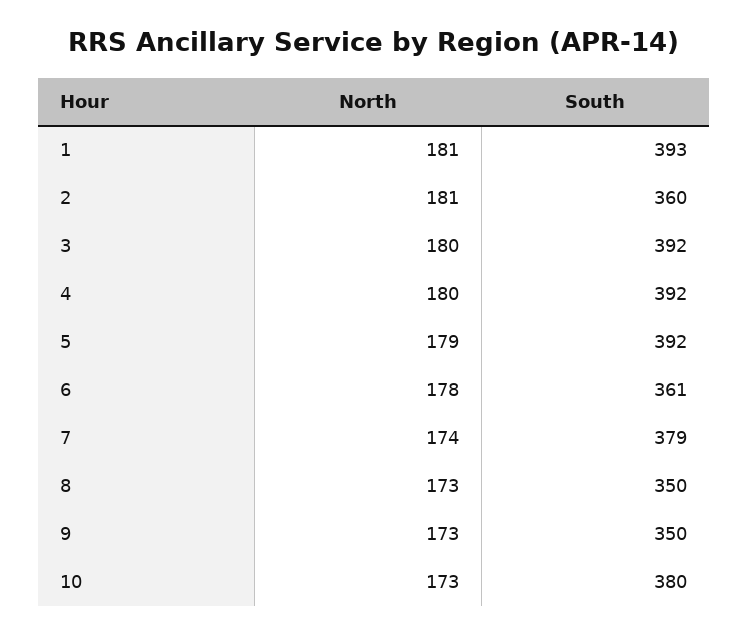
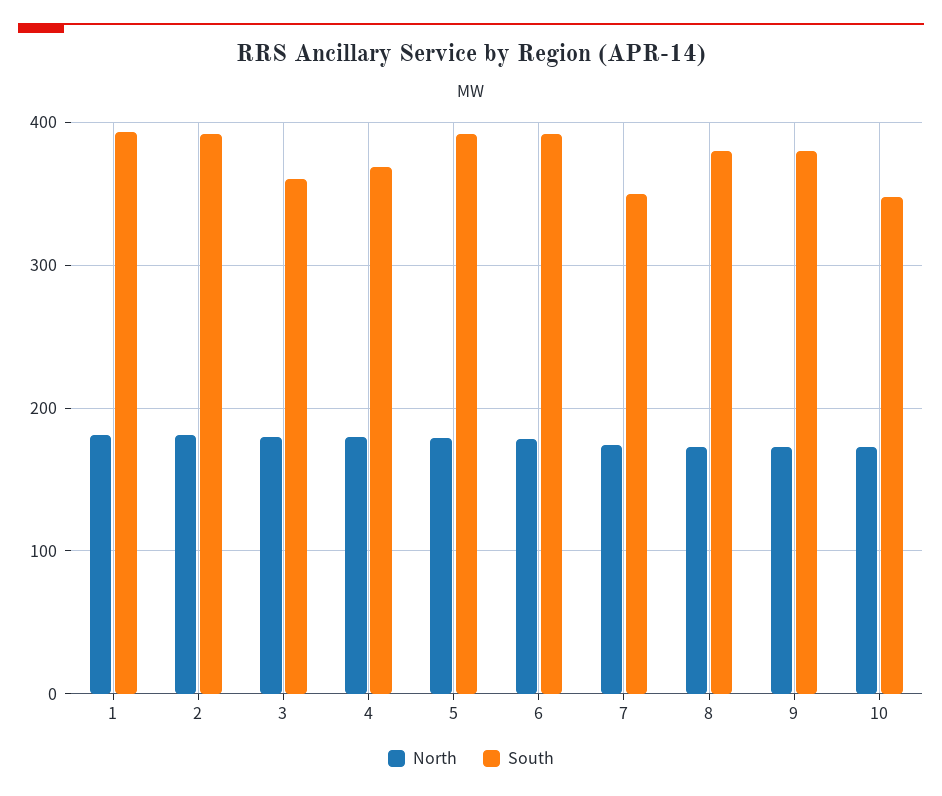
South, 2: 360 -> 390
South, 3: 392 -> 360
South, 4: 392 -> 370
South, 6: 361 -> 390
South, 7: 379 -> 350
South, 8: 350 -> 380
South, 9: 350 -> 380
South, 10: 380 -> 350

